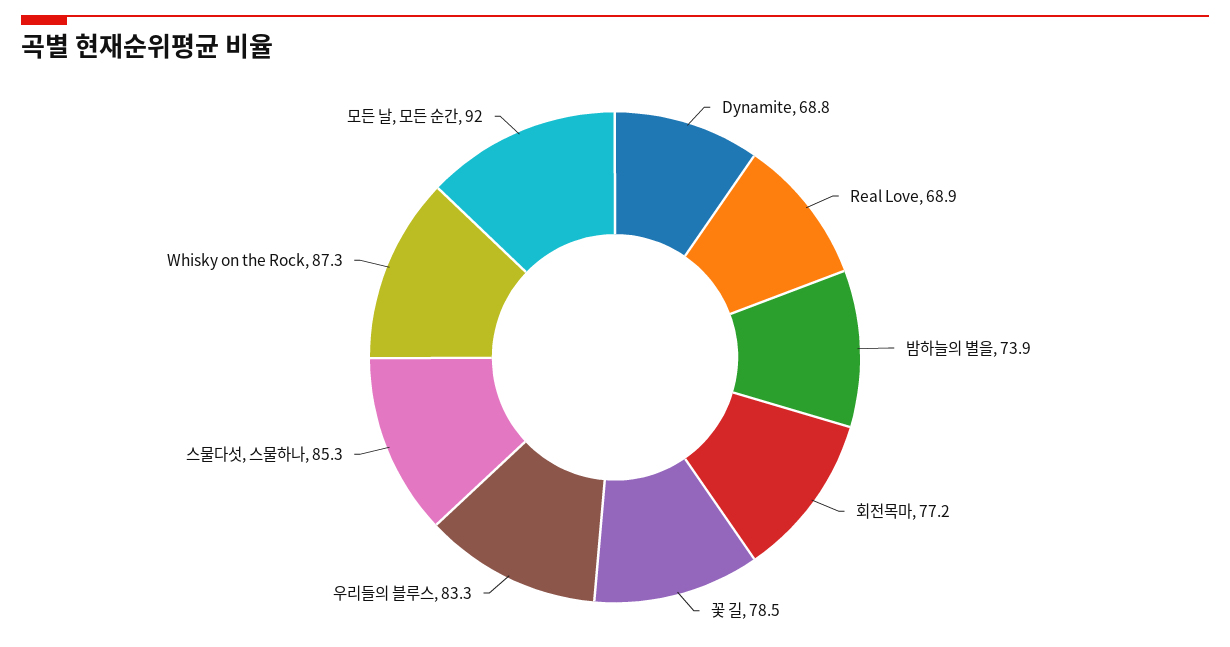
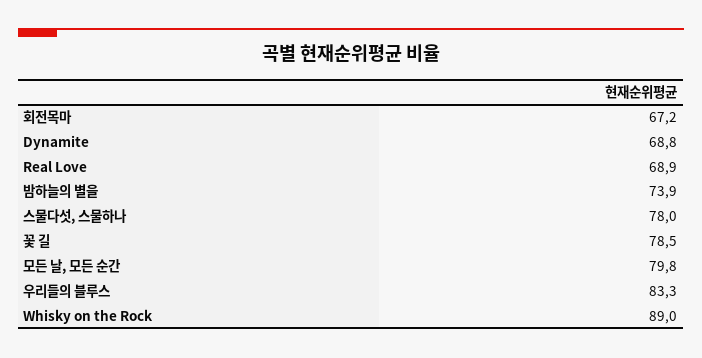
회전목마: 77.2 -> 67.2
스물다섯, 스물하나: 85.3 -> 78
Whisky on the Rock: 87.3 -> 89
모든 날, 모든 순간: 92 -> 79.8

